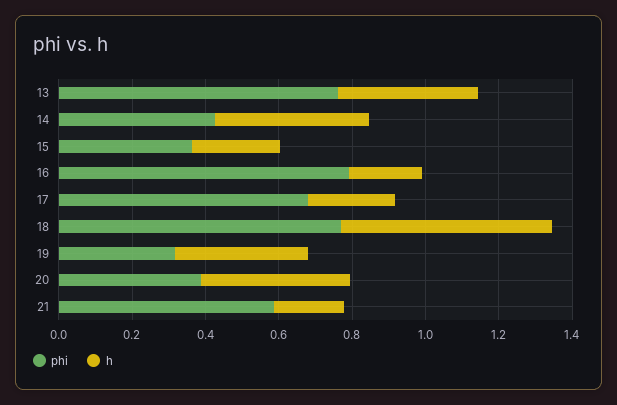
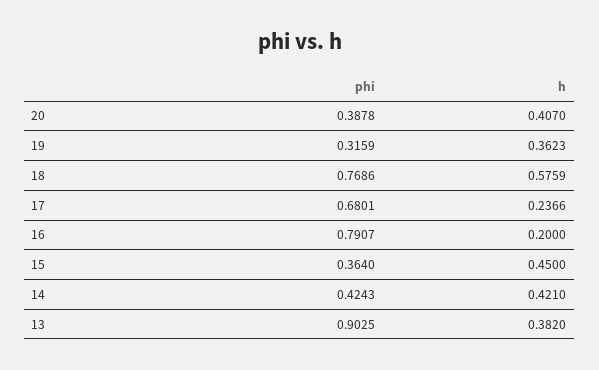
phi, 13: 0.75 -> 0.9025
h, 15: 0.25 -> 0.45
phi, 21: 0.6 -> none
h, 21: 0.2 -> none

